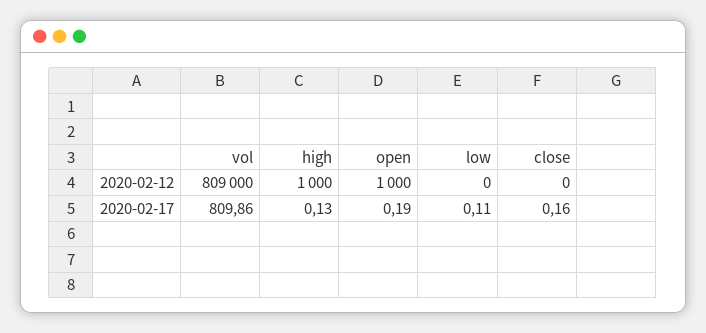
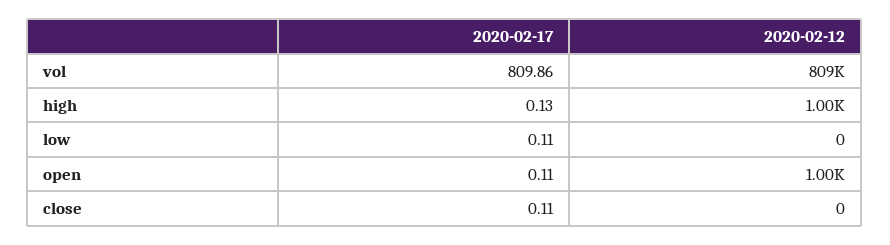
open, 2020-02-17: 0.19 -> 0.11
close, 2020-02-17: 0.16 -> 0.11

